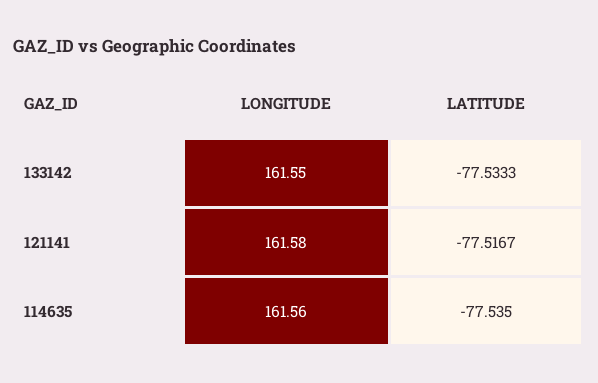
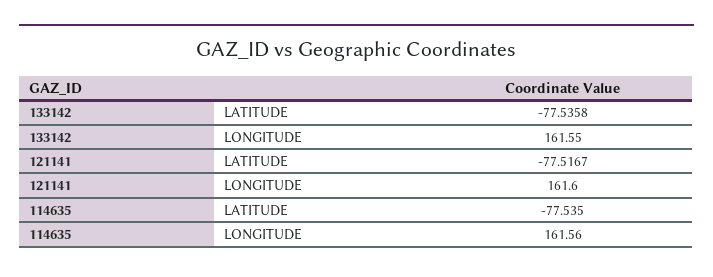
LATITUDE, 133142: -77.5333 -> -77.5358
LONGITUDE, 121141: 161.58 -> 161.6

